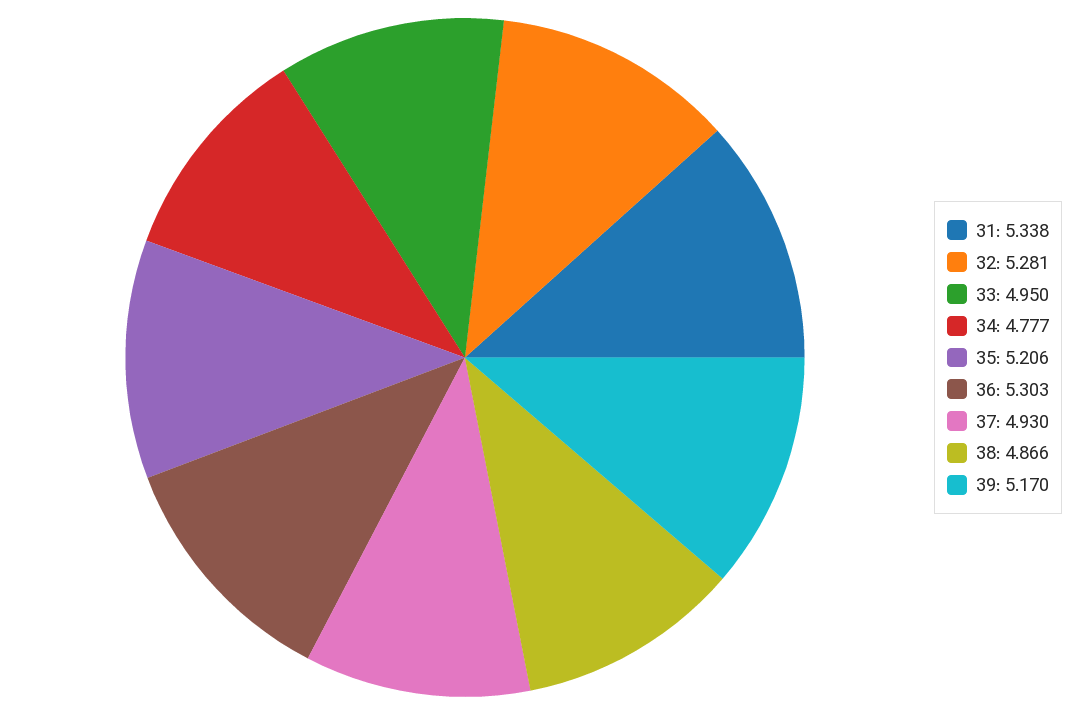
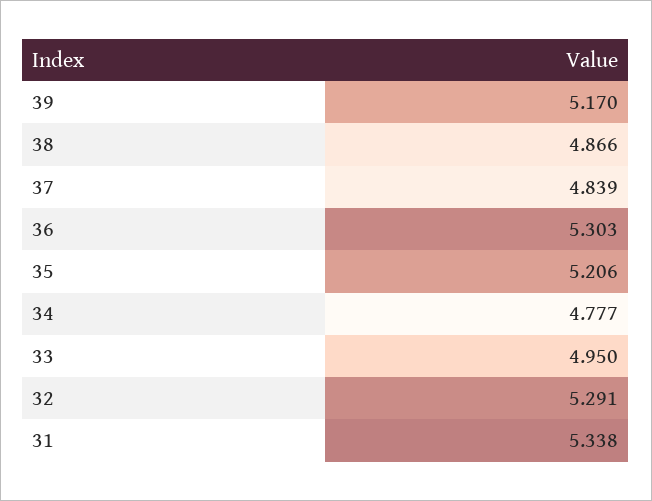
32: 5.281 -> 5.291
37: 4.93 -> 4.839

